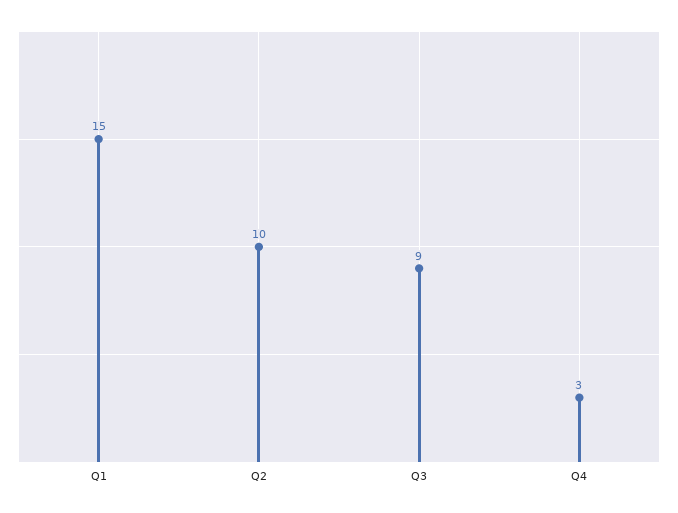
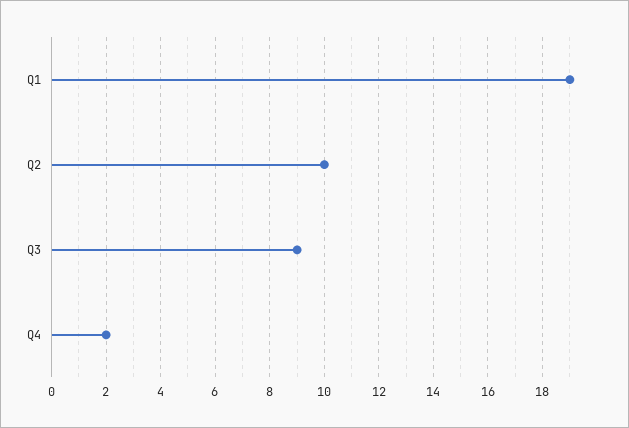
Q1: 15 -> 19
Q4: 3 -> 2

